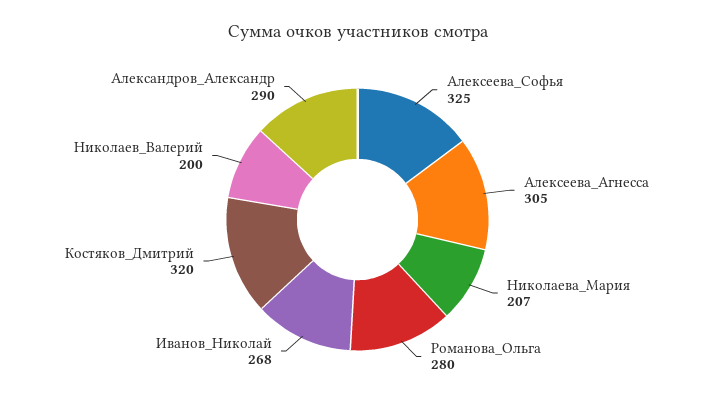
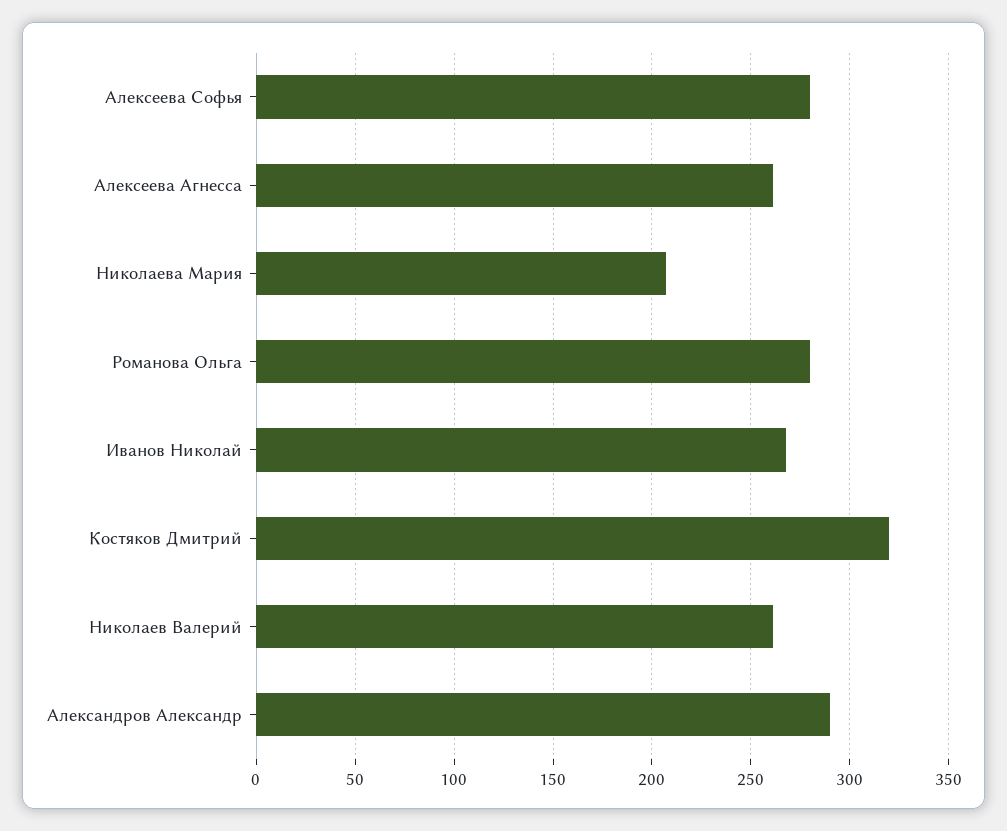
Алексеева_Софья: 325 -> 280
Алексеева_Агнесса: 305 -> 260
Николаев_Валерий: 200 -> 260

